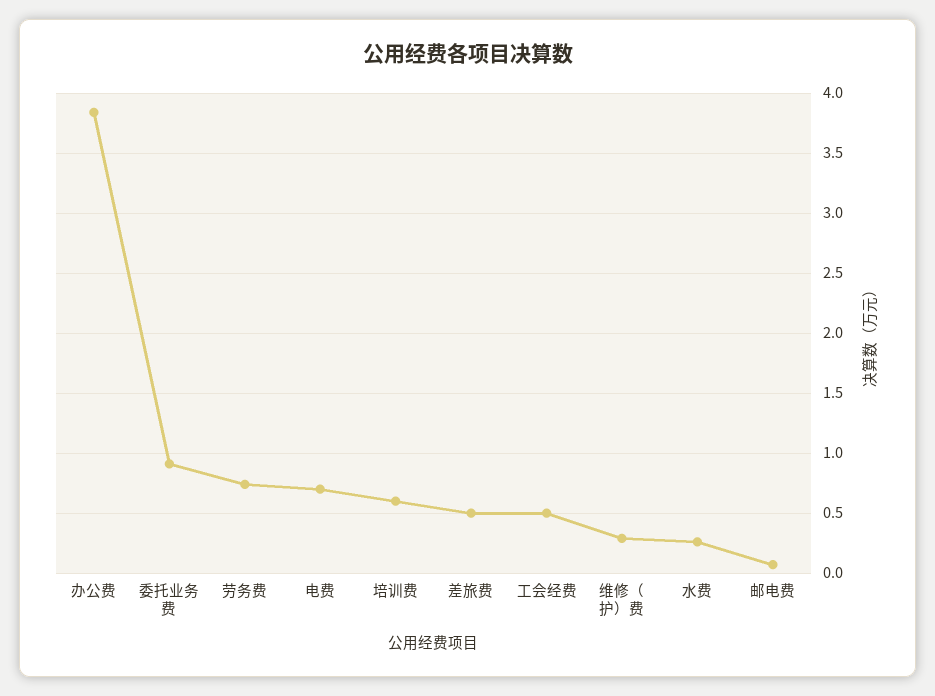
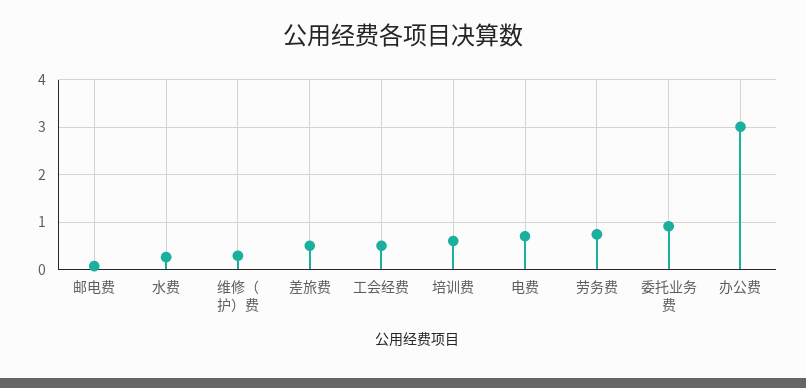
办公费: 3.85 -> 3

